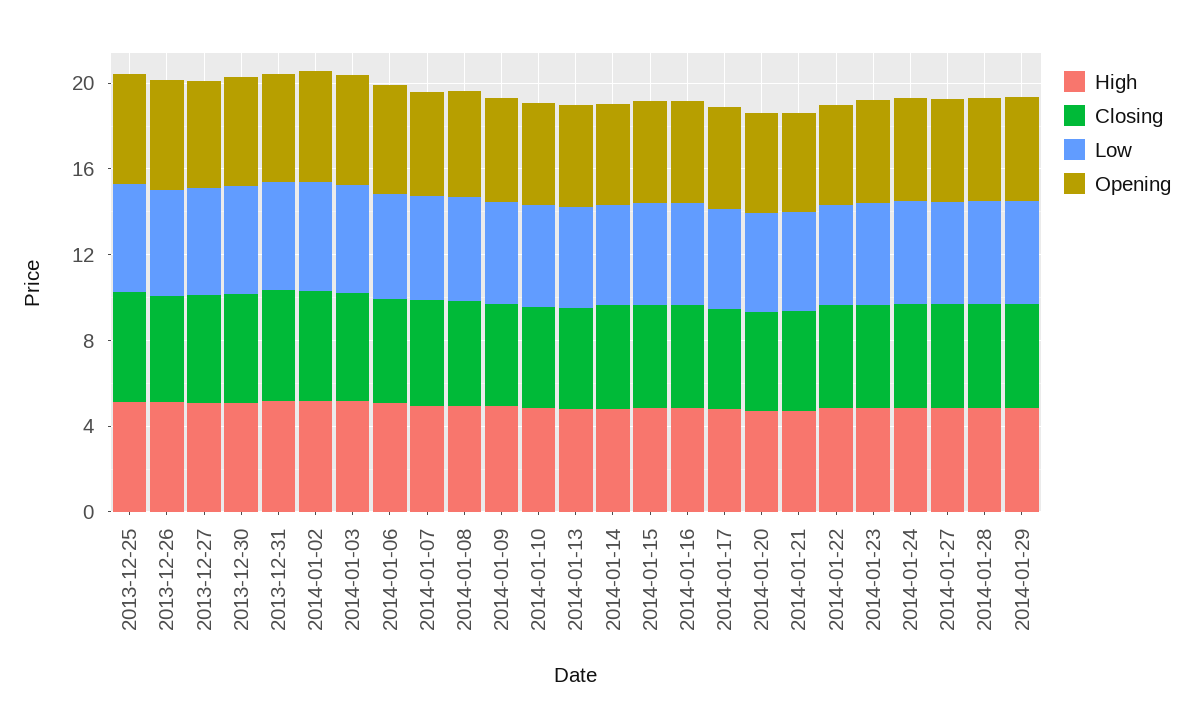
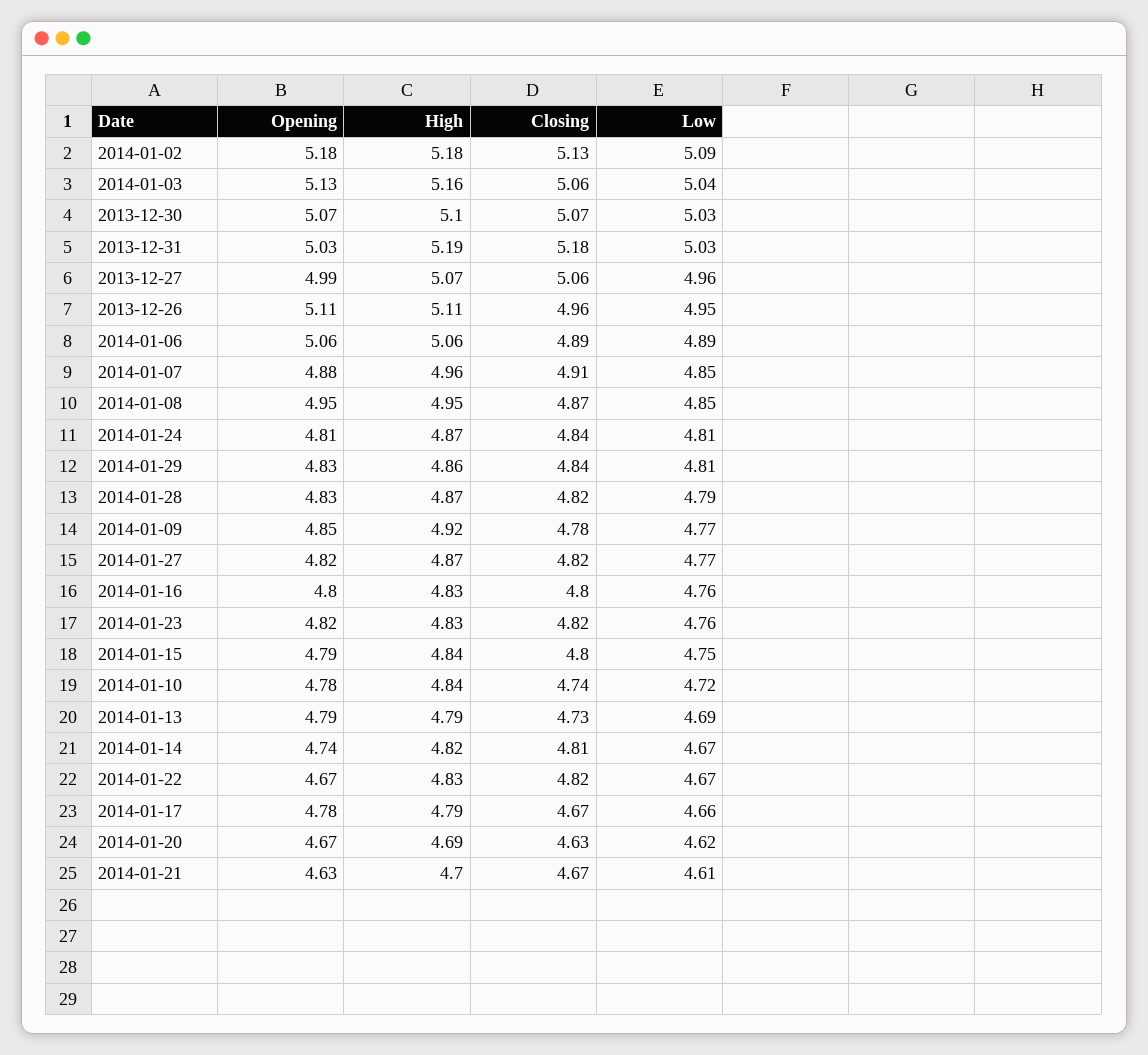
High, 2013-12-25: 5 -> none
Closing, 2013-12-25: 5 -> none
Low, 2013-12-25: 5 -> none
Opening, 2013-12-25: 5 -> none

